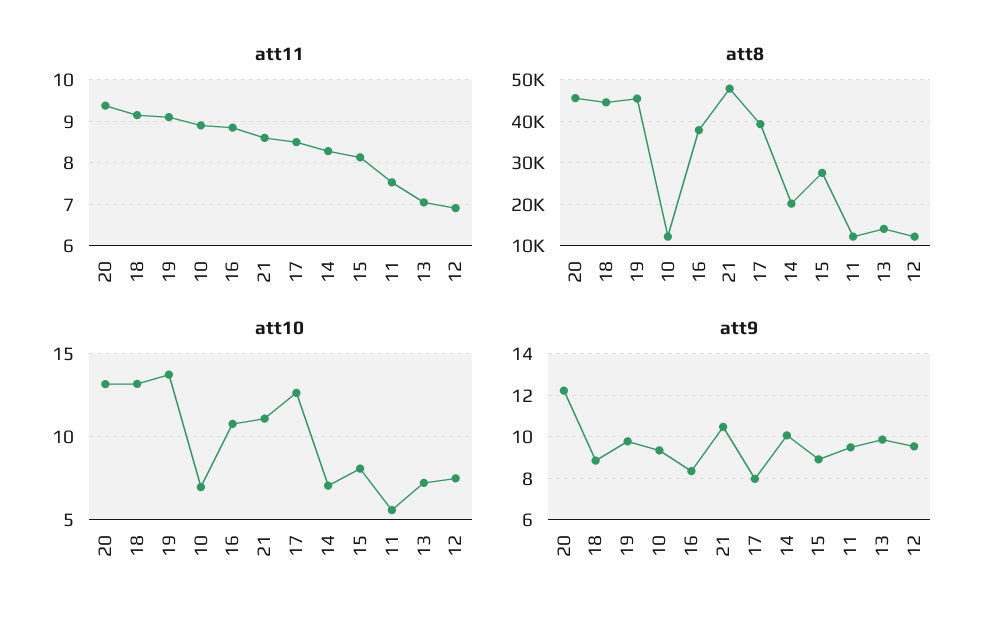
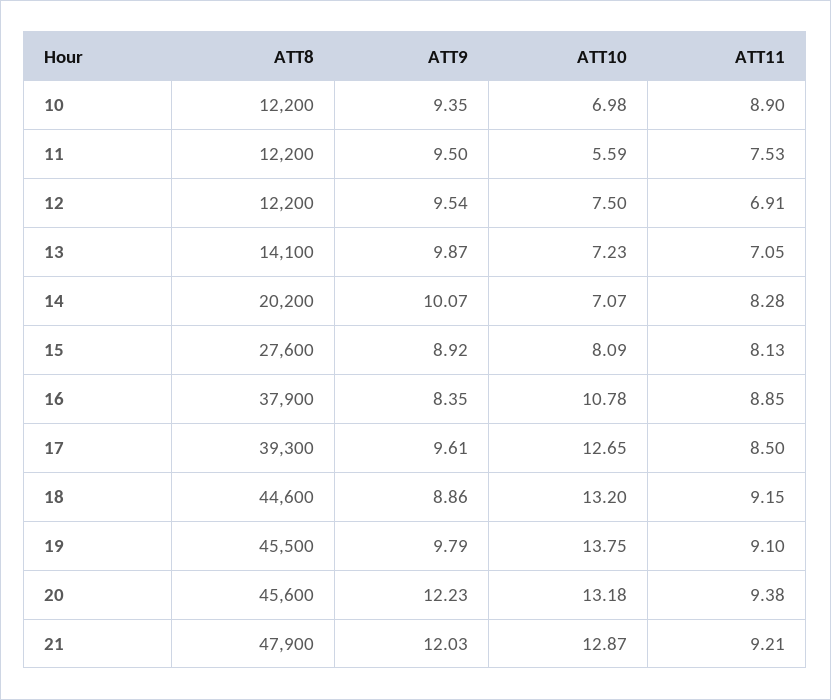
att11, 21: 8.6 -> 9.21
att10, 21: 11 -> 12.87
att9, 21: 10.5 -> 12.03
att9, 17: 8 -> 9.61

